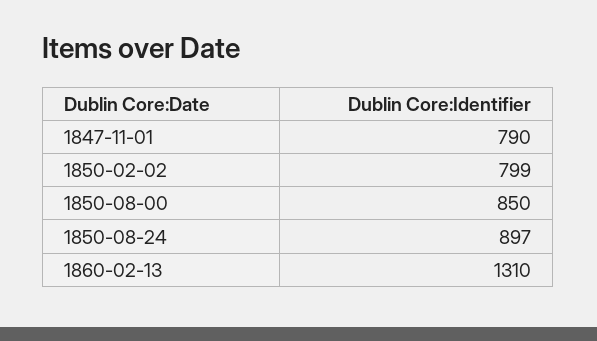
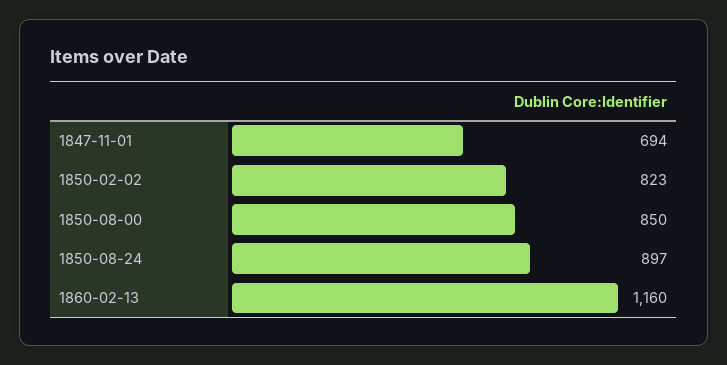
1847-11-01: 790 -> 694
1850-02-02: 799 -> 823
1860-02-13: 1310 -> 1160

